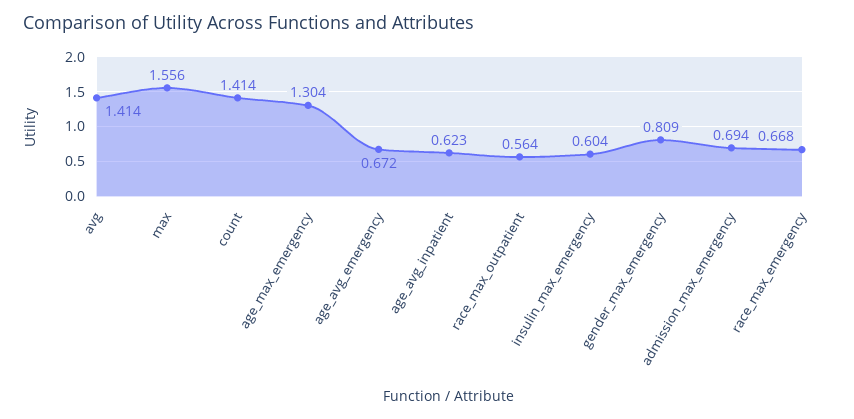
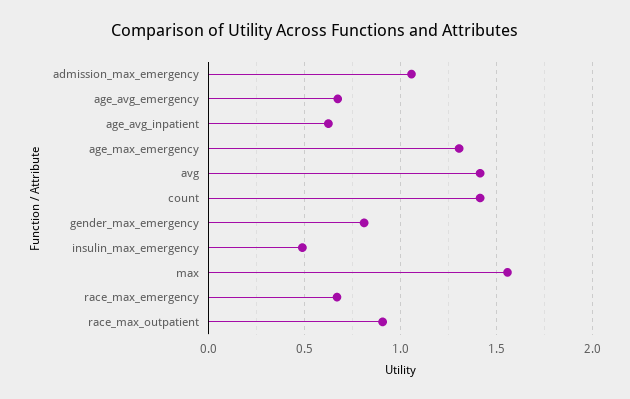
race_max_outpatient: 0.564 -> 0.9
insulin_max_emergency: 0.604 -> 0.5
admission_max_emergency: 0.694 -> 1.05

